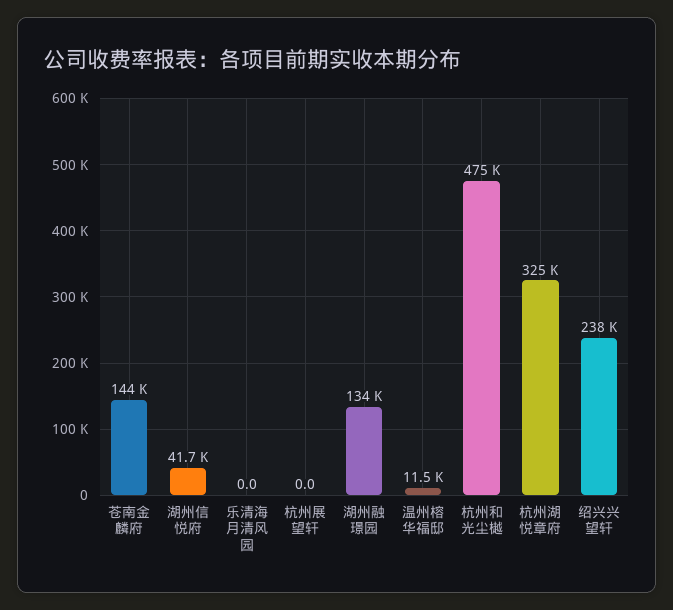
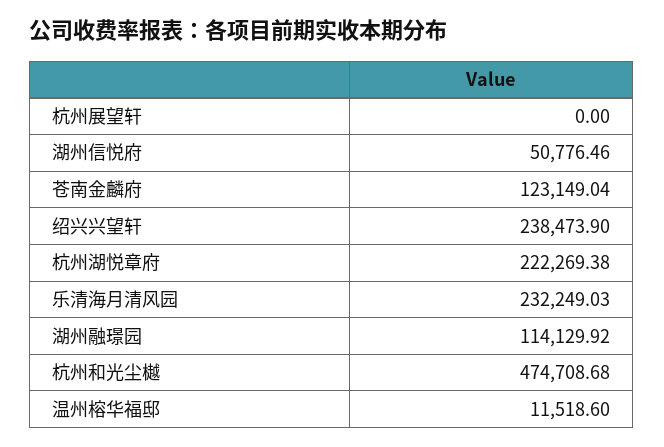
苍南金麟府: 144000 -> 123149.04
湖州信悦府: 41700 -> 50776.46
乐清海月清风园: 0 -> 232249.03
湖州融璟园: 134000 -> 114129.92
杭州湖悦章府: 325000 -> 222269.38

